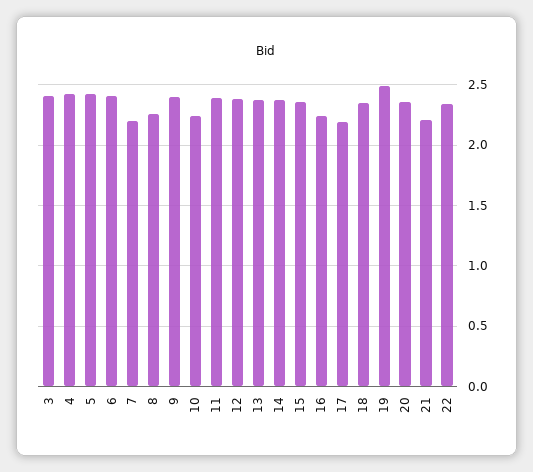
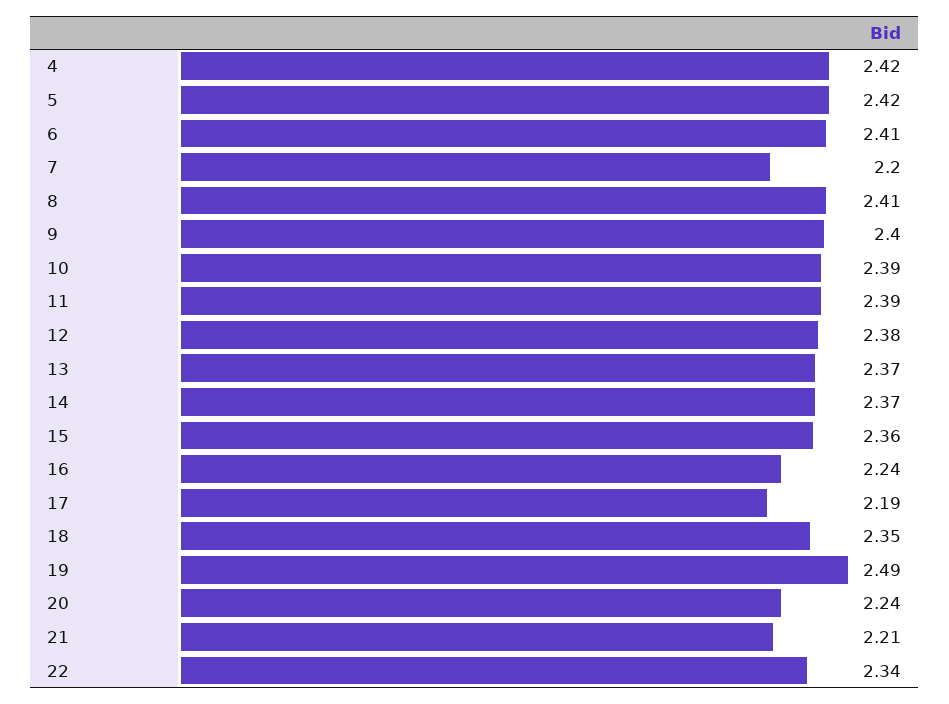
3: 2.4 -> none
8: 2.25 -> 2.41
10: 2.25 -> 2.39
20: 2.35 -> 2.24

